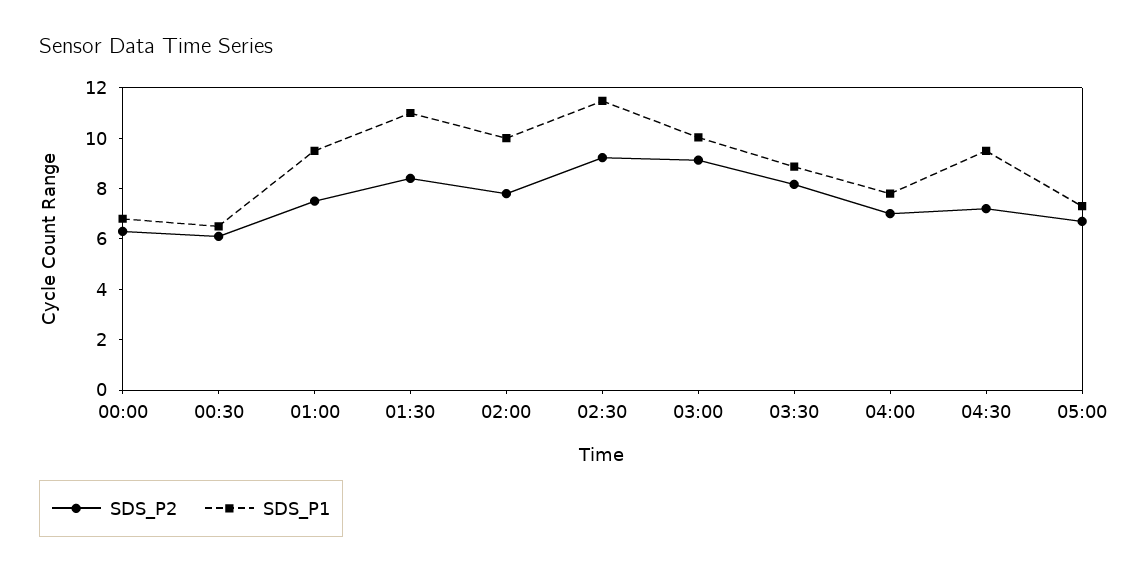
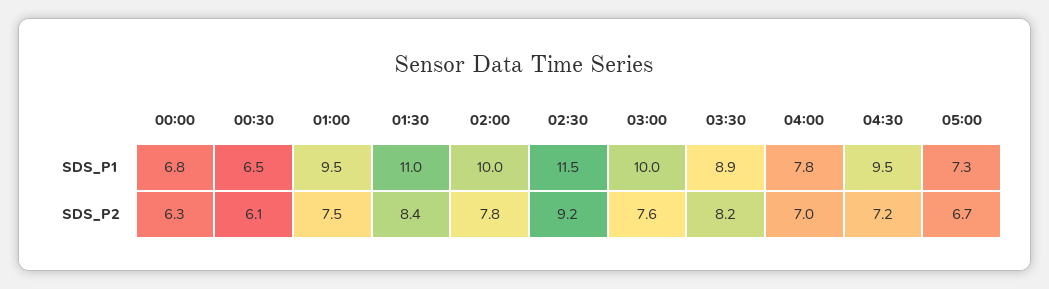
SDS_P2, 03:00: 9 -> 7.6

